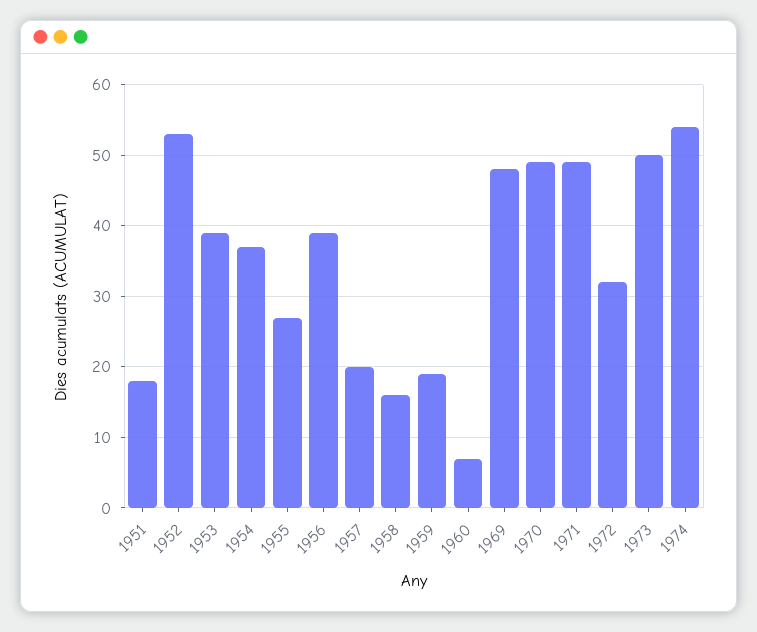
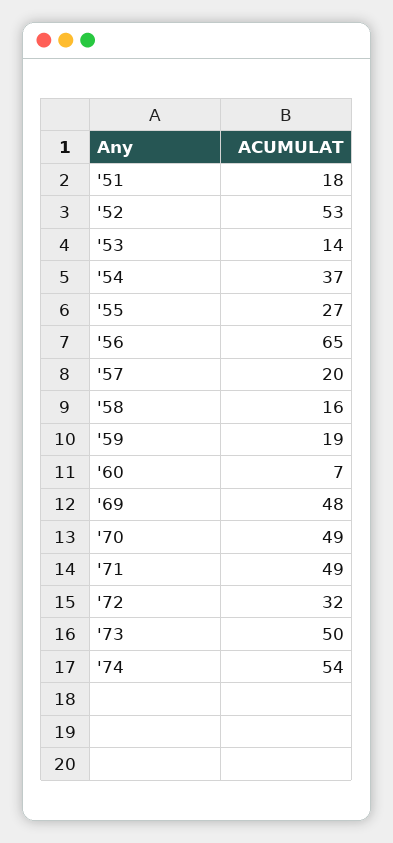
1953: 39 -> 14
1956: 39 -> 65

